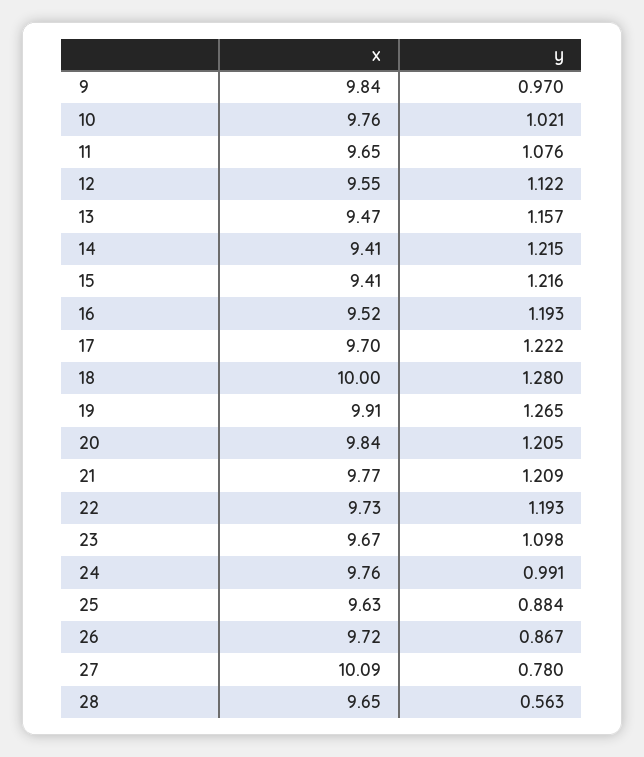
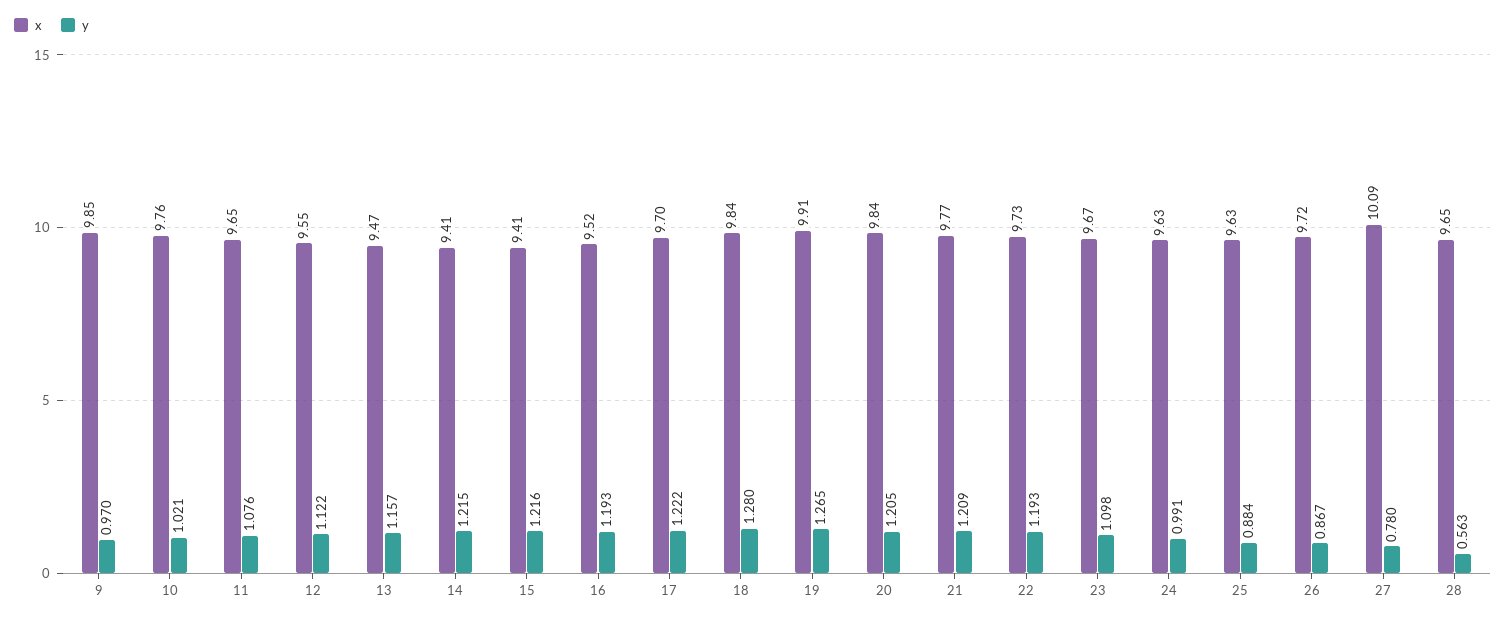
x, 9: 9.84 -> 9.85
x, 18: 10 -> 9.84
x, 24: 9.76 -> 9.63

